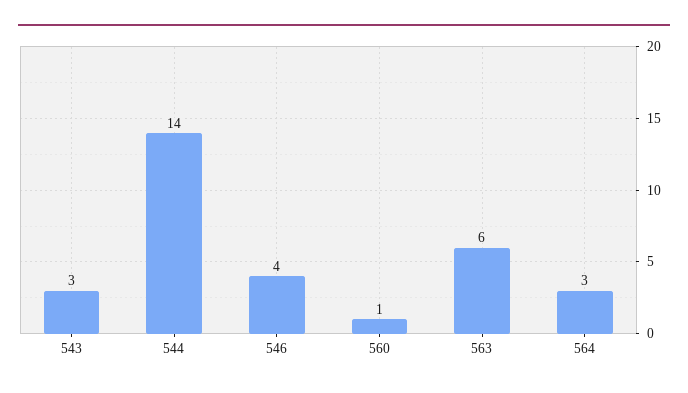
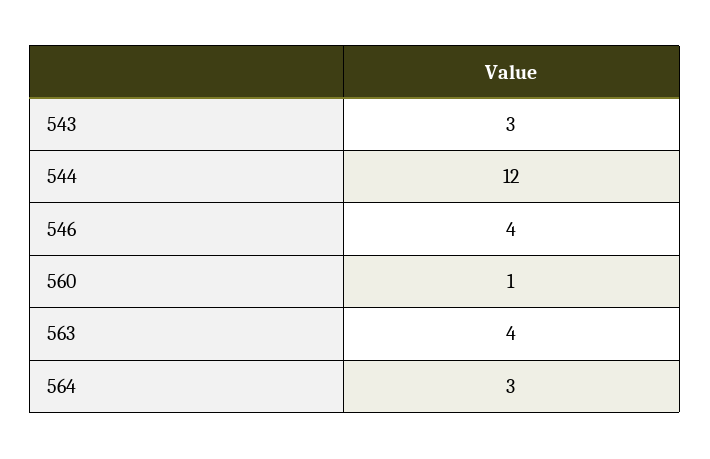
544: 14 -> 12
563: 6 -> 4

